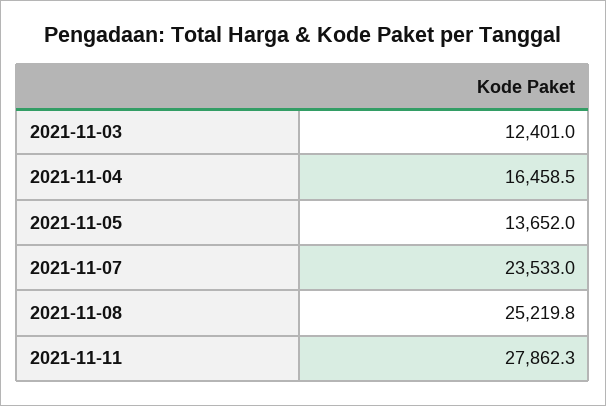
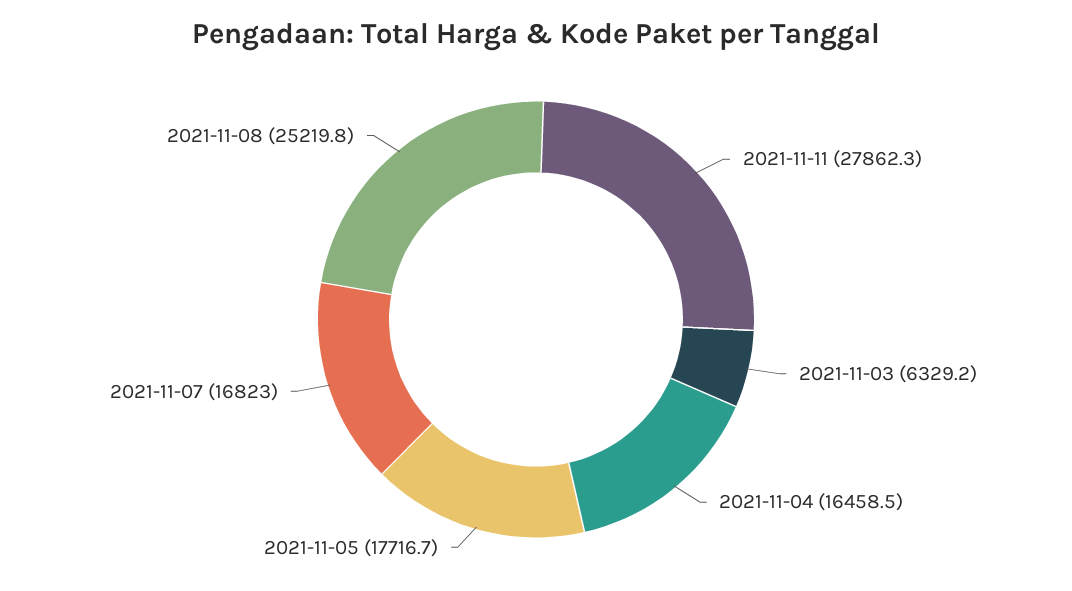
2021-11-03: 12401 -> 6329.2
2021-11-05: 13652 -> 17716.7
2021-11-07: 23533 -> 16823

